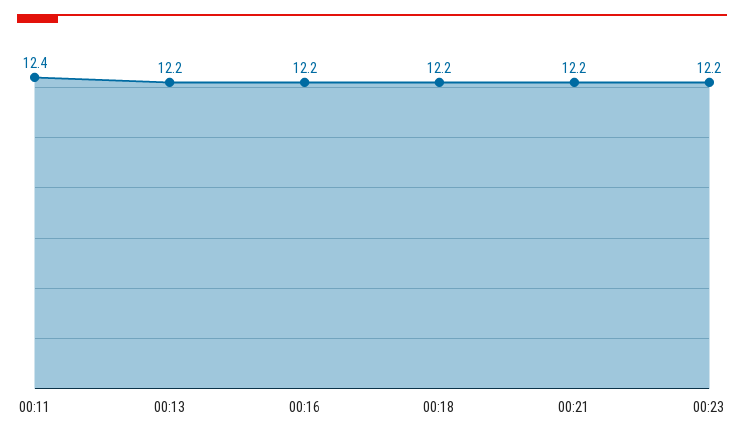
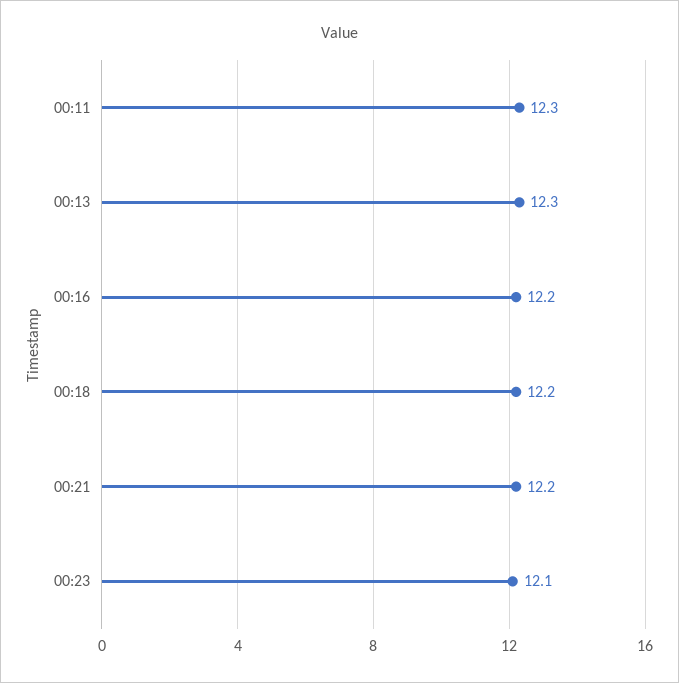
00:11: 12.4 -> 12.3
00:13: 12.2 -> 12.3
00:23: 12.2 -> 12.1

